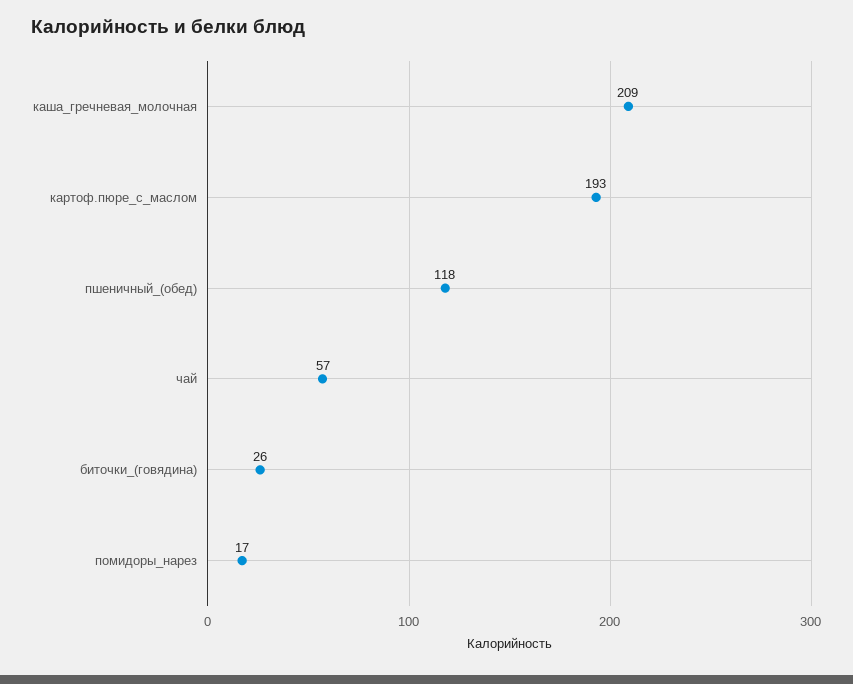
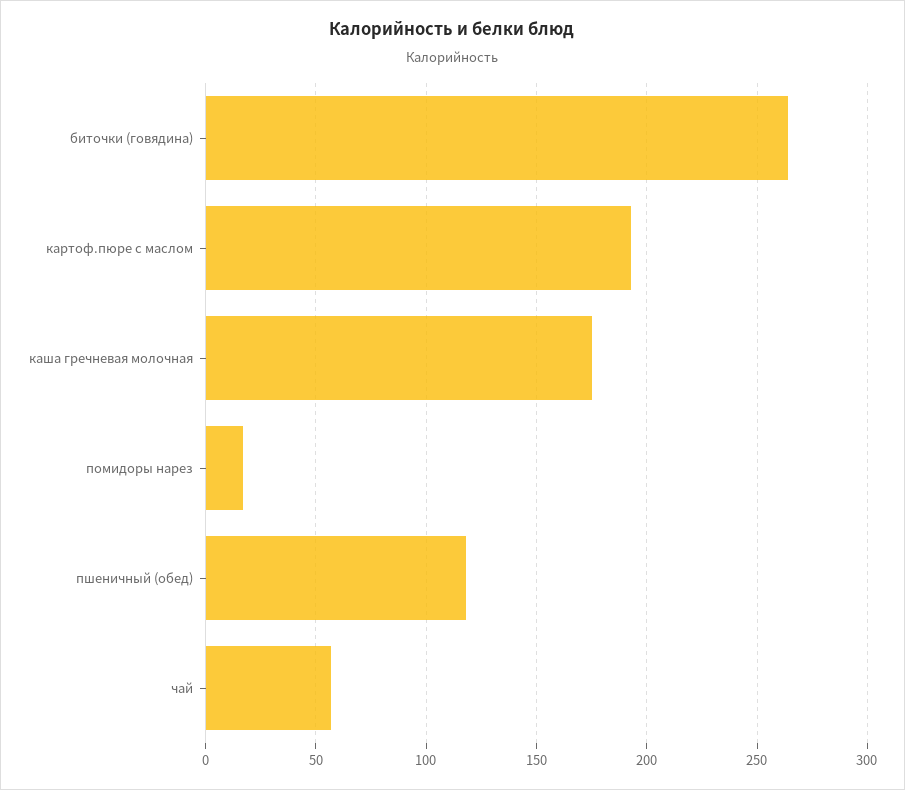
каша_гречневая_молочная: 209 -> 175
биточки_(говядина): 26 -> 265

